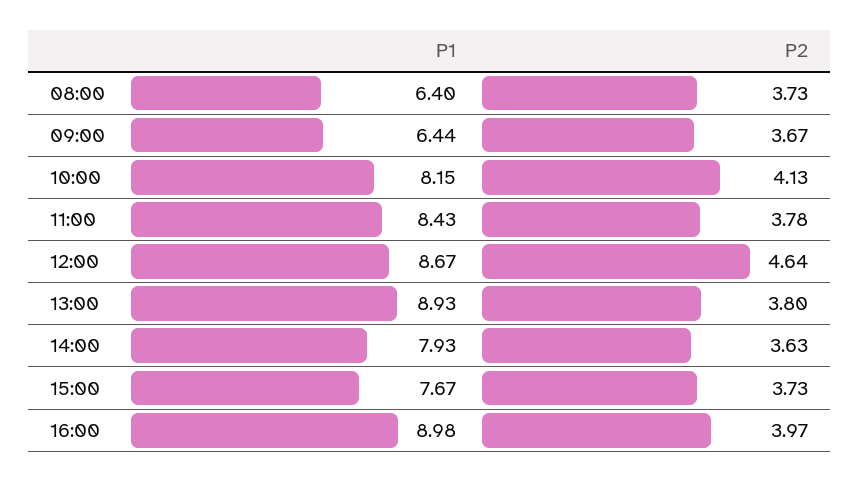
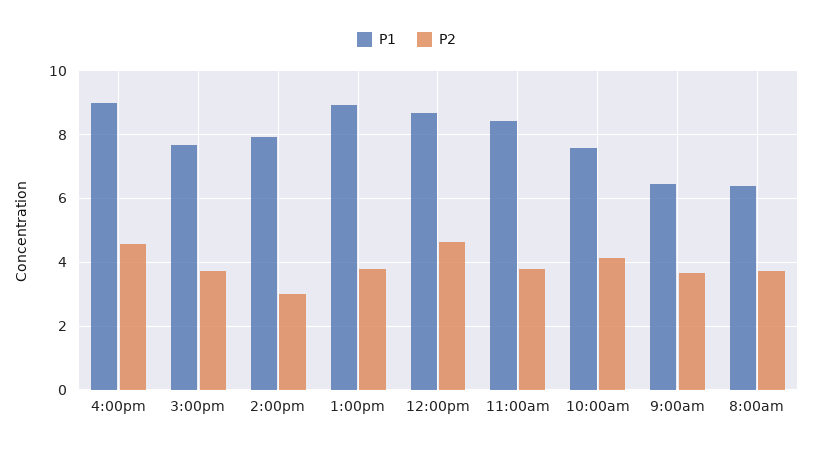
P1, 10:00: 8.15 -> 7.6
P2, 14:00: 3.63 -> 3
P2, 16:00: 3.97 -> 4.6

